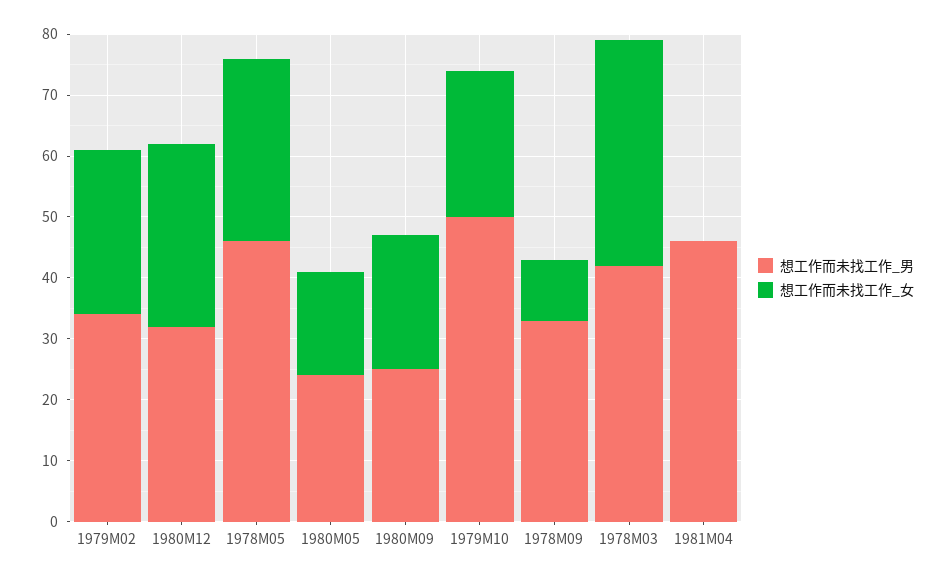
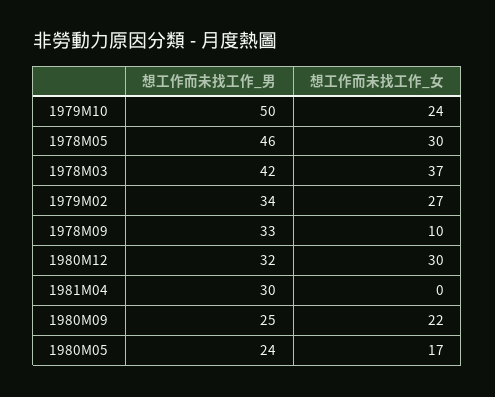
想工作而未找工作_男, 1981M04: 45 -> 30

